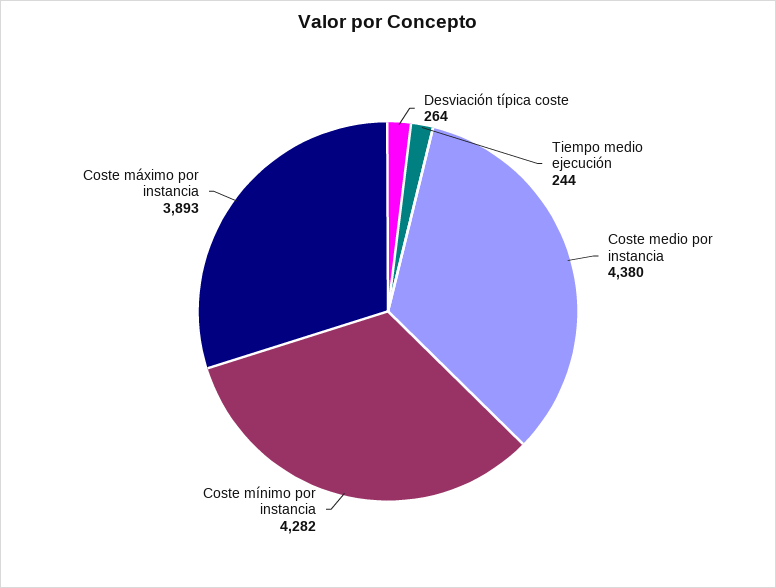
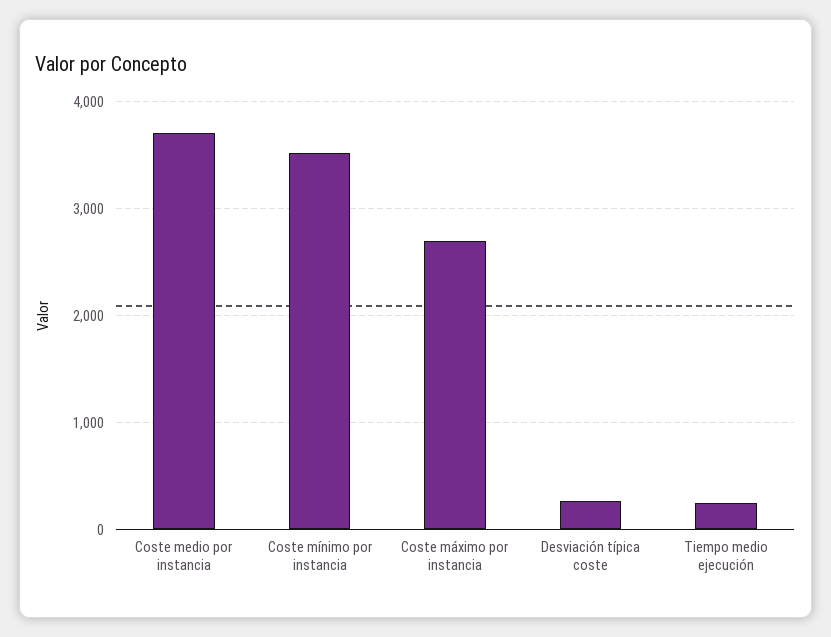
Coste medio por instancia: 4380 -> 3700
Coste mínimo por instancia: 4282 -> 3500
Coste máximo por instancia: 3893 -> 2700

